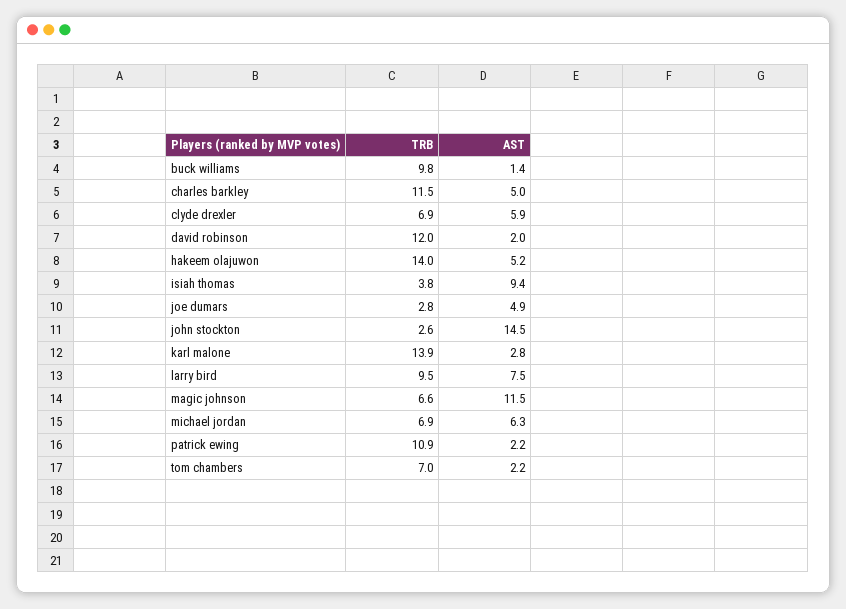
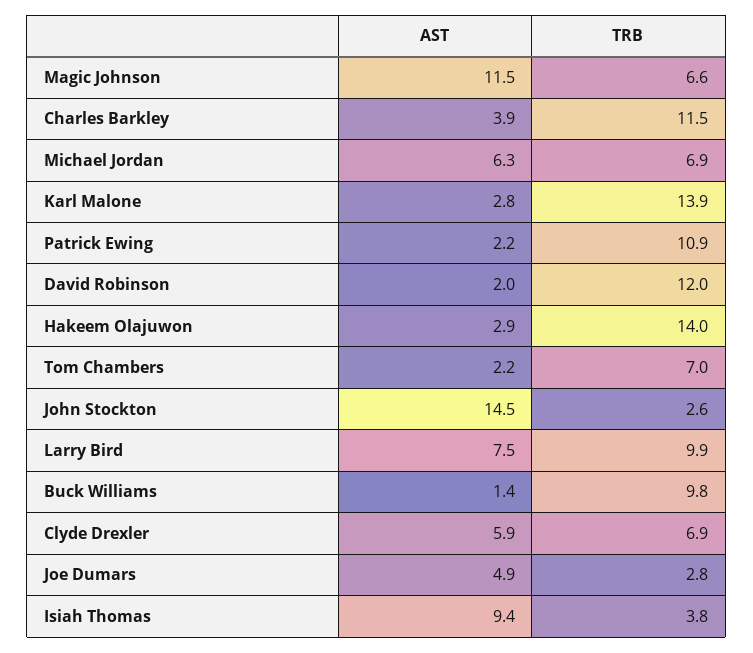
AST, charles barkley: 5 -> 3.9
AST, hakeem olajuwon: 5.2 -> 2.9
TRB, larry bird: 9.5 -> 9.9

